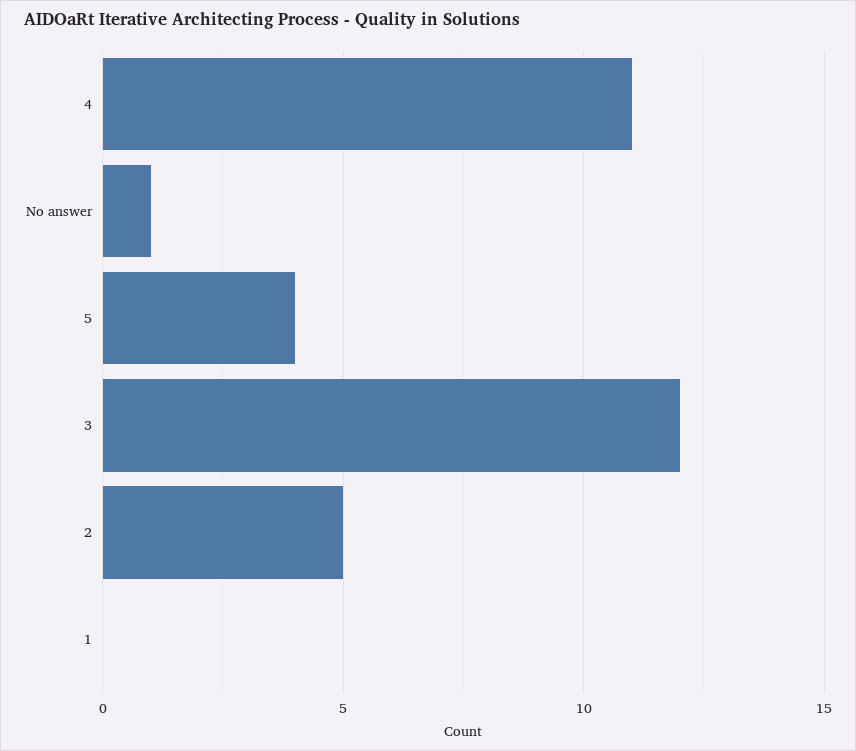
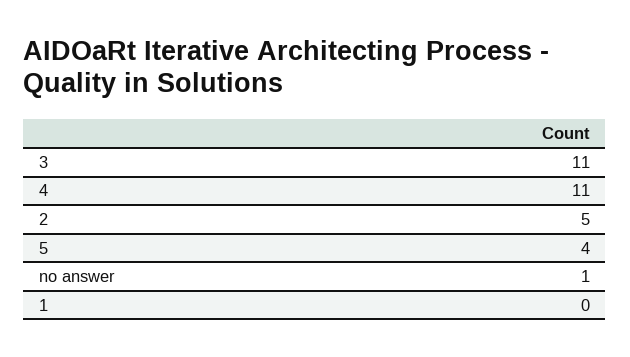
3: 12 -> 11

